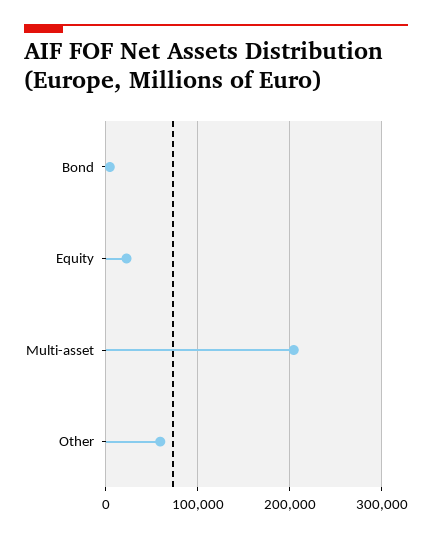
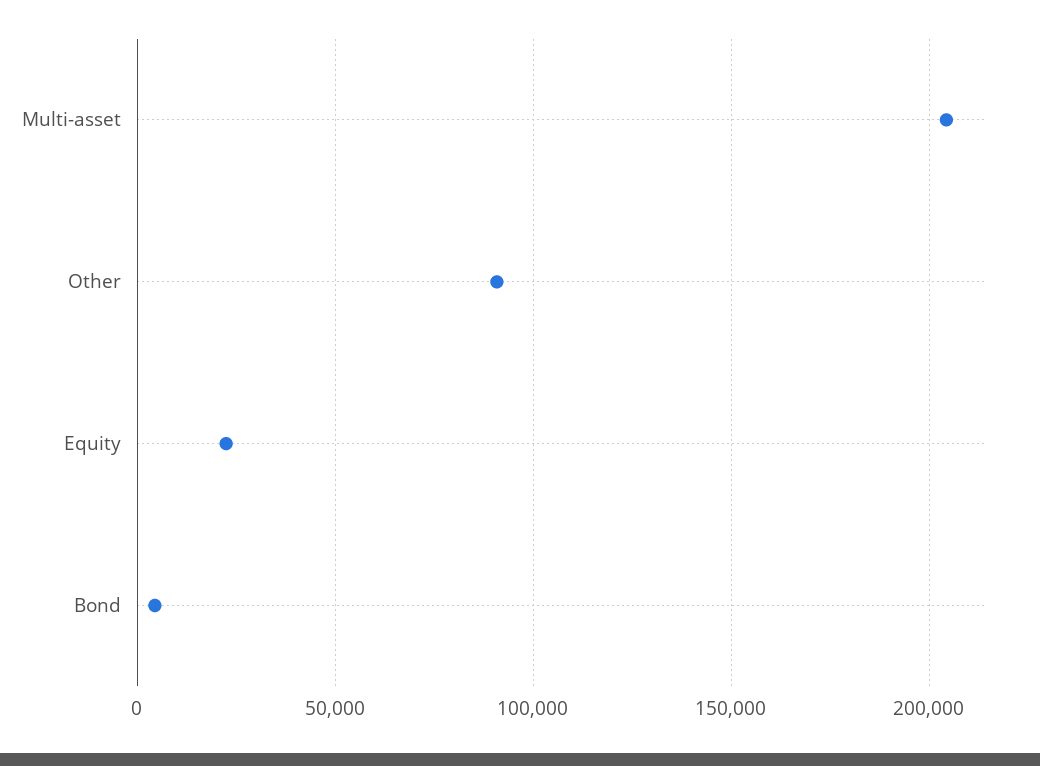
Other: 60000 -> 90000

